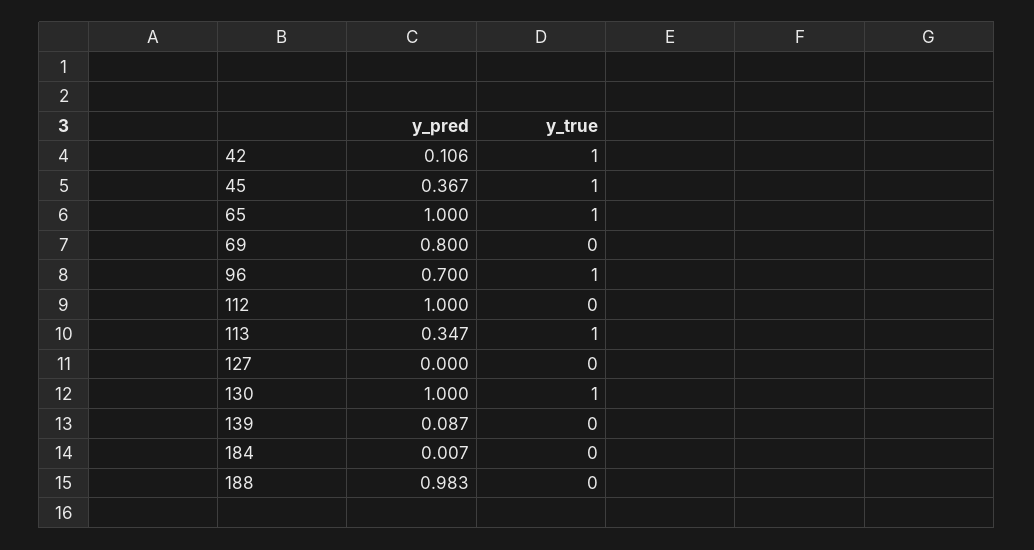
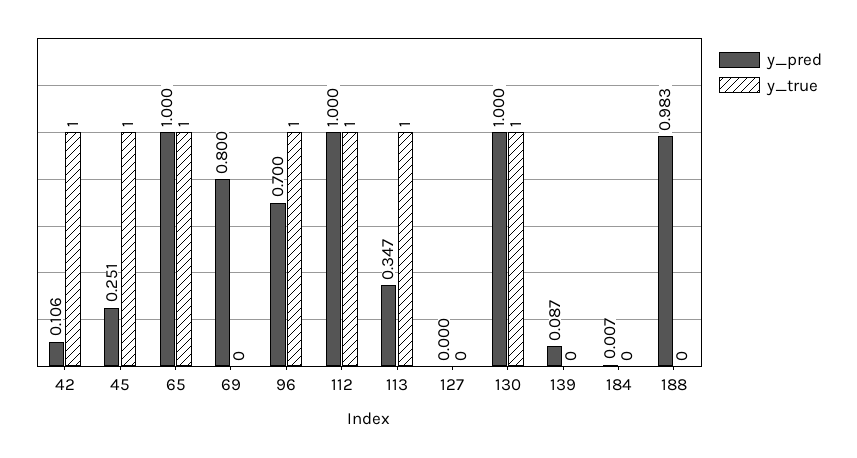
y_pred, 45: 0.367 -> 0.251
y_true, 112: 0 -> 1

